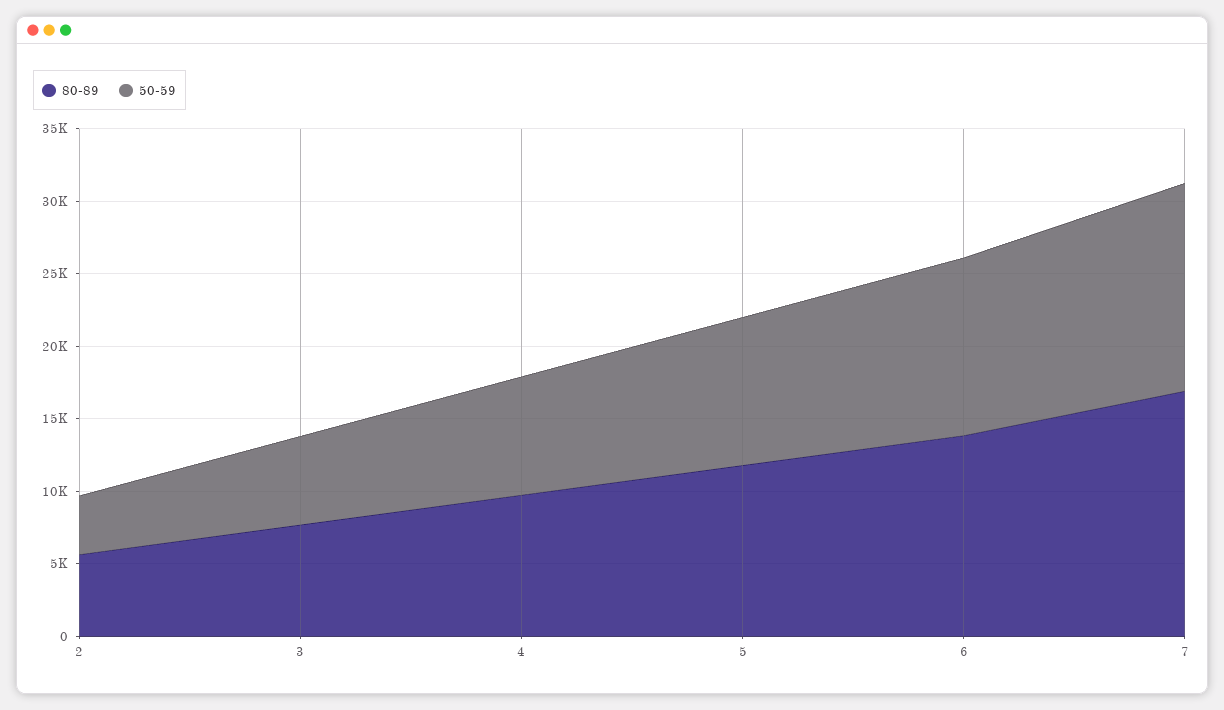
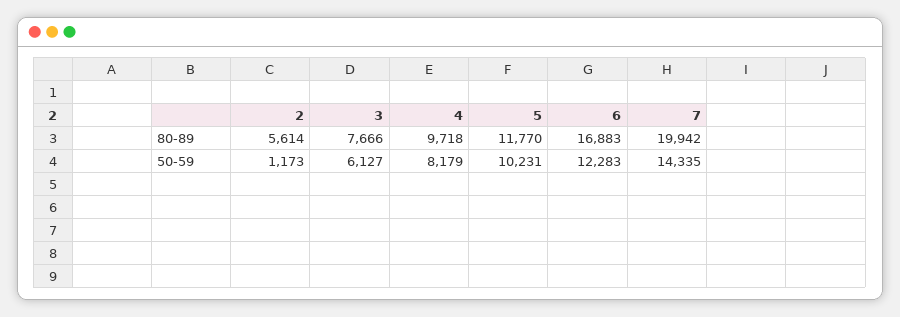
50-59, 2: 4000 -> 1173
80-89, 6: 14000 -> 16883
80-89, 7: 17000 -> 19942

